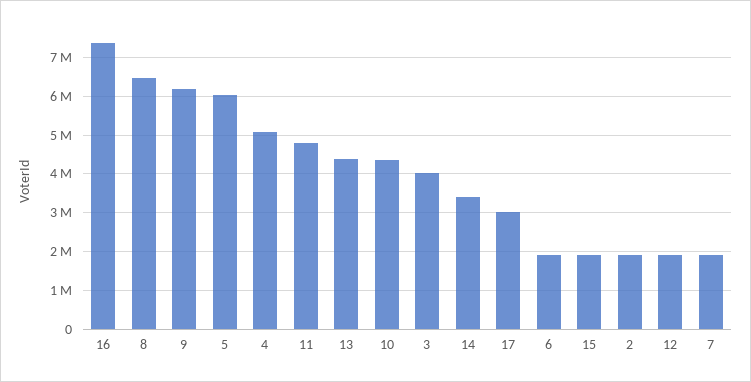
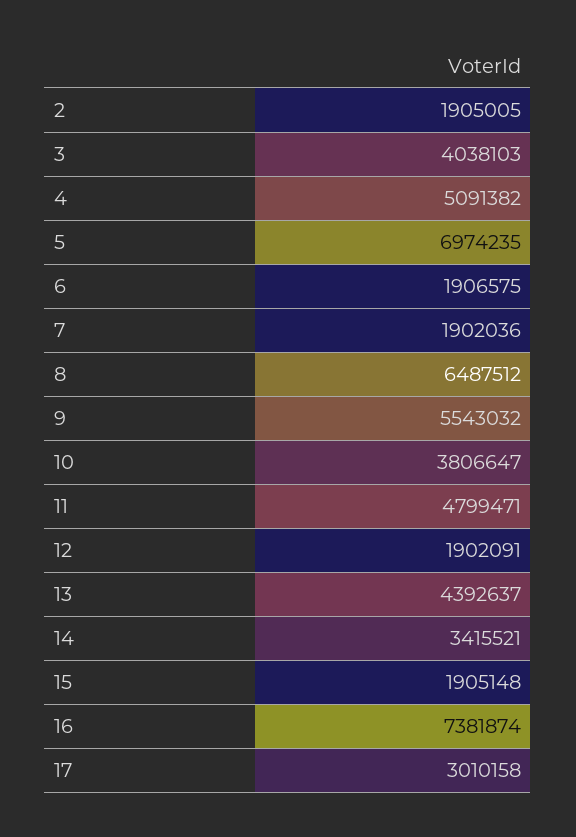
9: 6200000 -> 5543032
5: 6000000 -> 6974235
10: 4400000 -> 3806647

